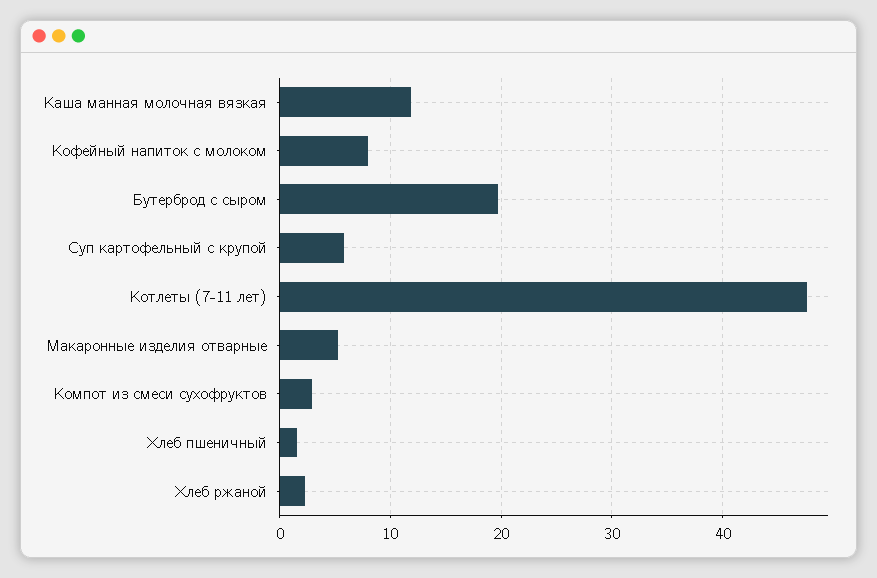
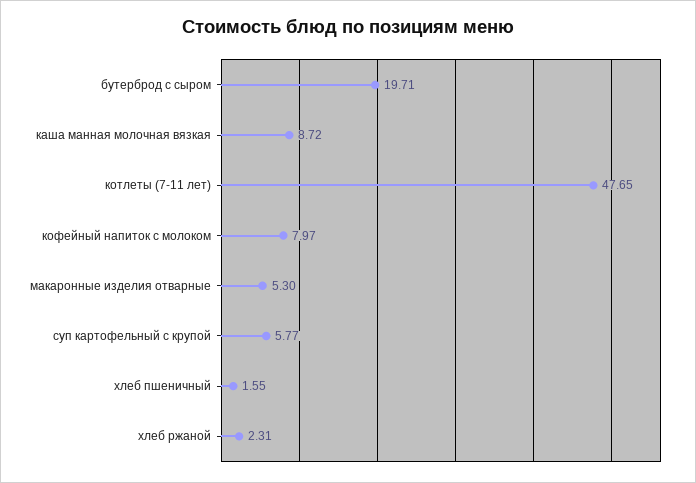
Каша манная молочная вязкая: 12 -> 8.72
Компот из смеси сухофруктов: 3 -> none

